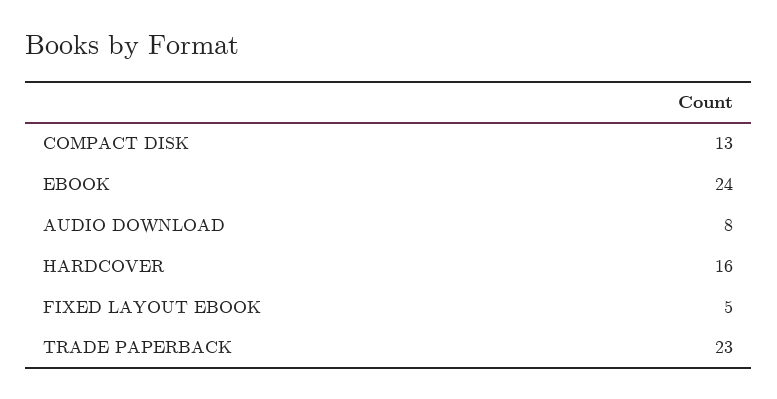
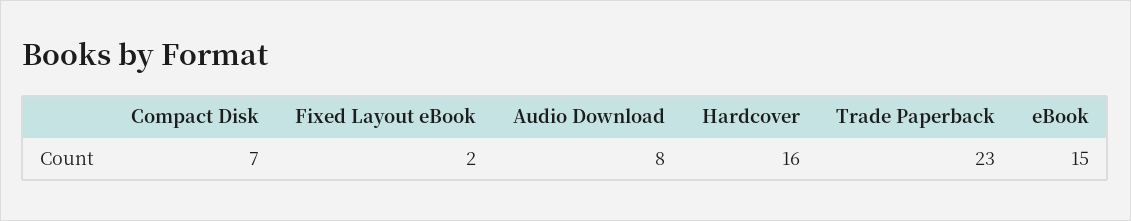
COMPACT DISK: 13 -> 7
EBOOK: 24 -> 15
FIXED LAYOUT EBOOK: 5 -> 2

